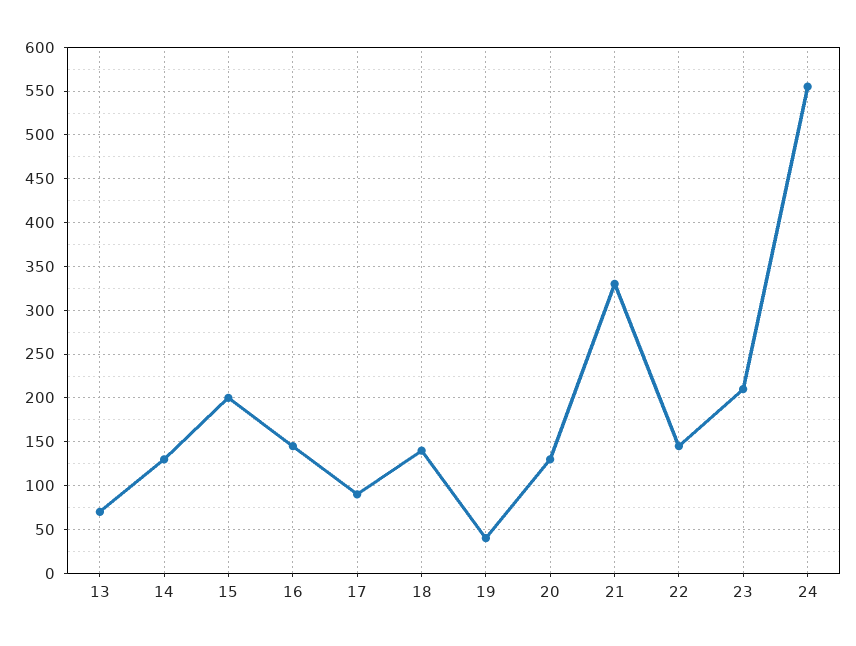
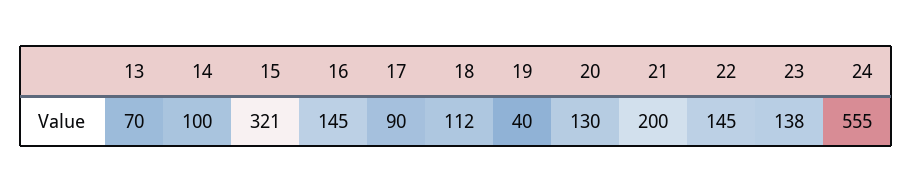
14: 130 -> 100
15: 200 -> 321
18: 140 -> 112
21: 330 -> 200
23: 210 -> 138

